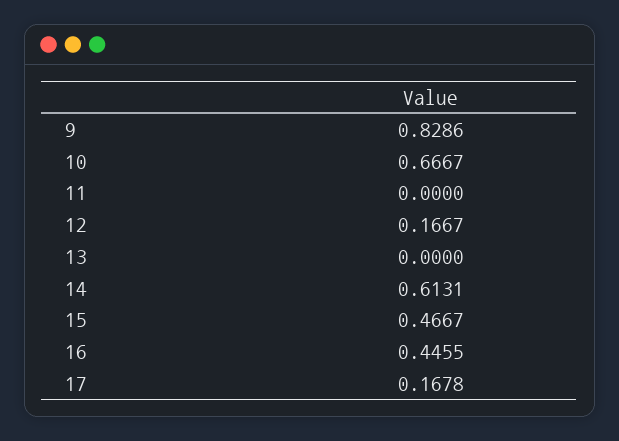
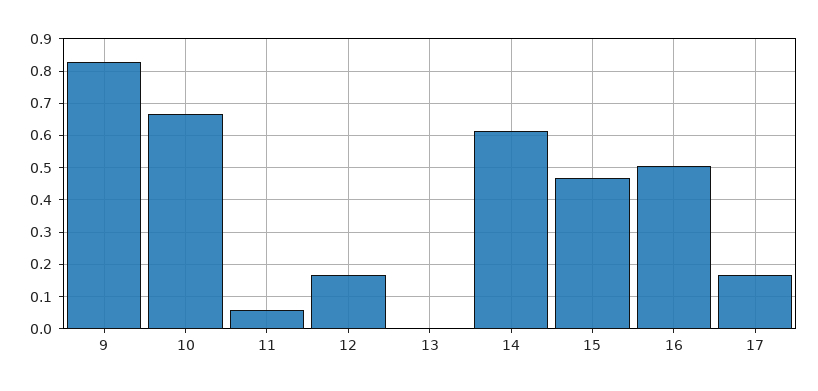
11: 0 -> 0.06
16: 0.4455 -> 0.5

